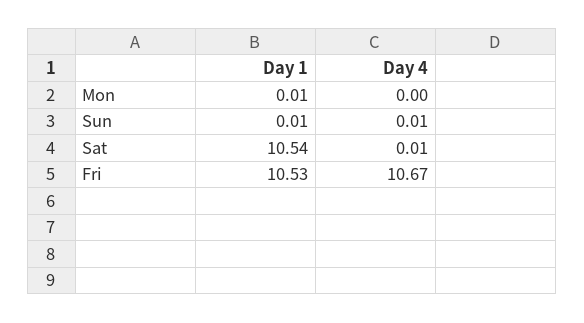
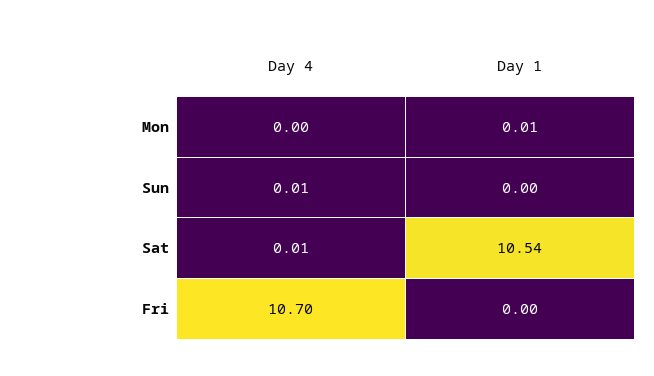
Day 1, Sun: 0.01 -> 0
Day 1, Fri: 10.53 -> 0
Day 4, Fri: 10.67 -> 10.7

